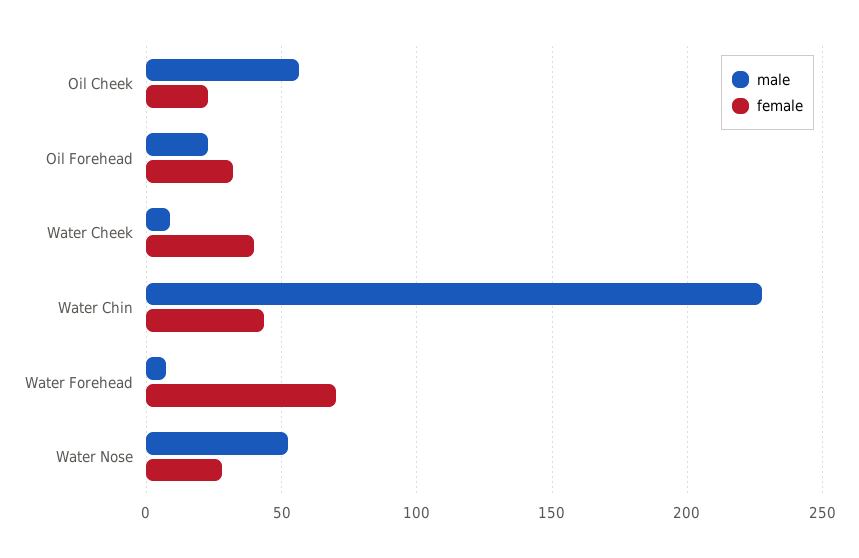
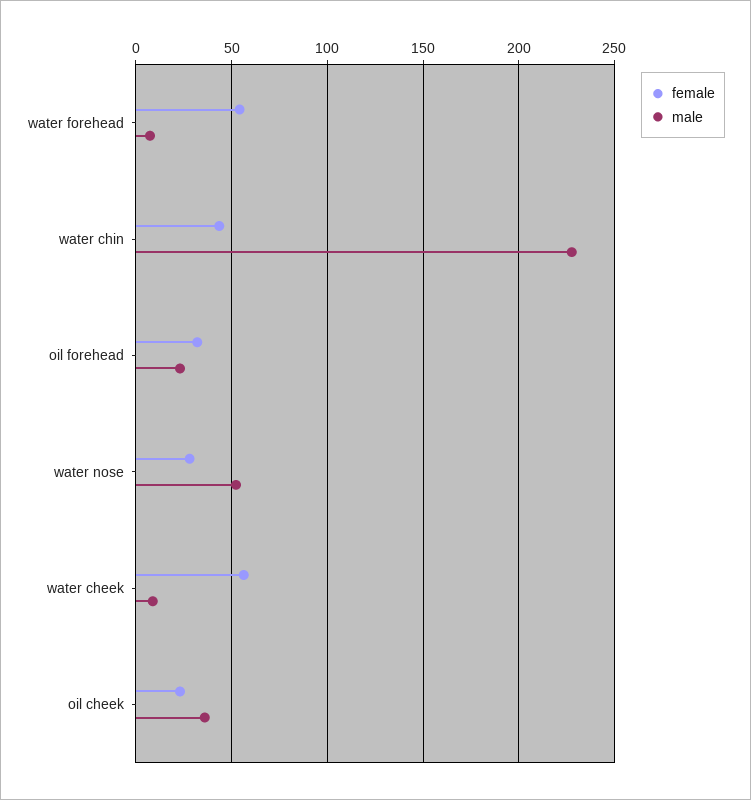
male, Oil Cheek: 55 -> 35
female, Water Cheek: 40 -> 55
female, Water Forehead: 70 -> 55

